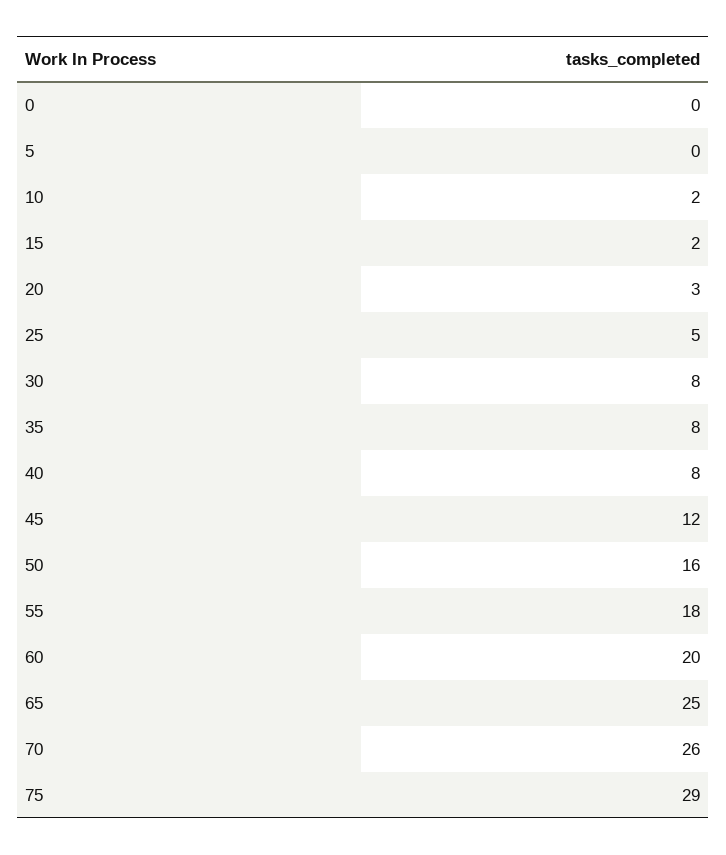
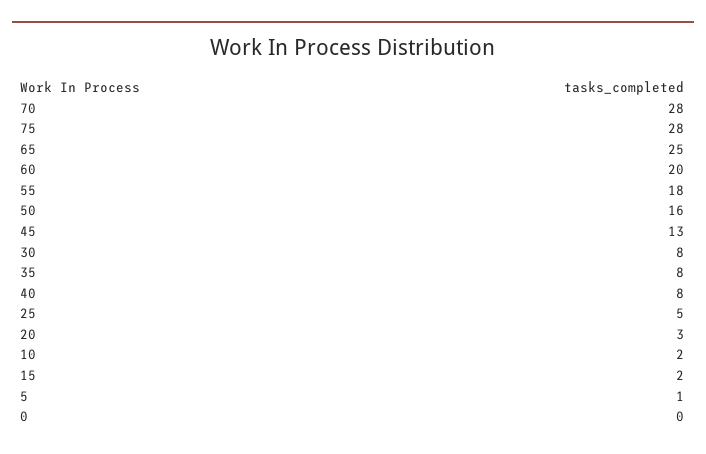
5: 0 -> 1
45: 12 -> 13
70: 26 -> 28
75: 29 -> 28

